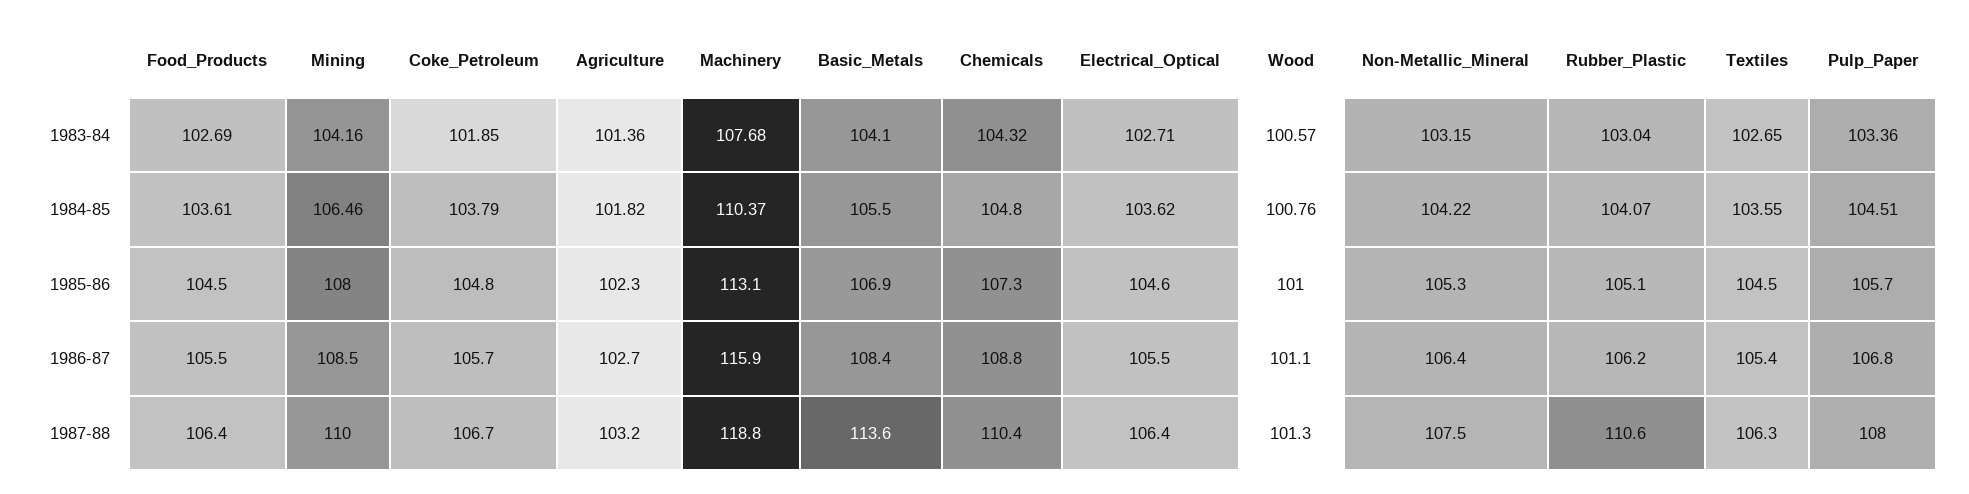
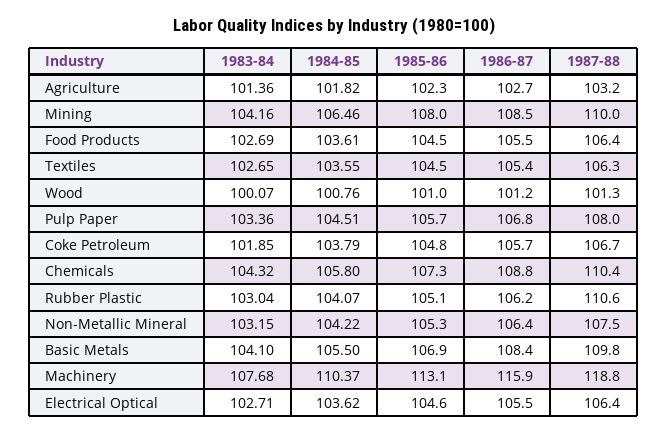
Wood, 1983-84: 100.57 -> 100.07
Chemicals, 1984-85: 104.8 -> 105.8
Wood, 1986-87: 101.1 -> 101.2
Basic_Metals, 1987-88: 113.6 -> 109.8

